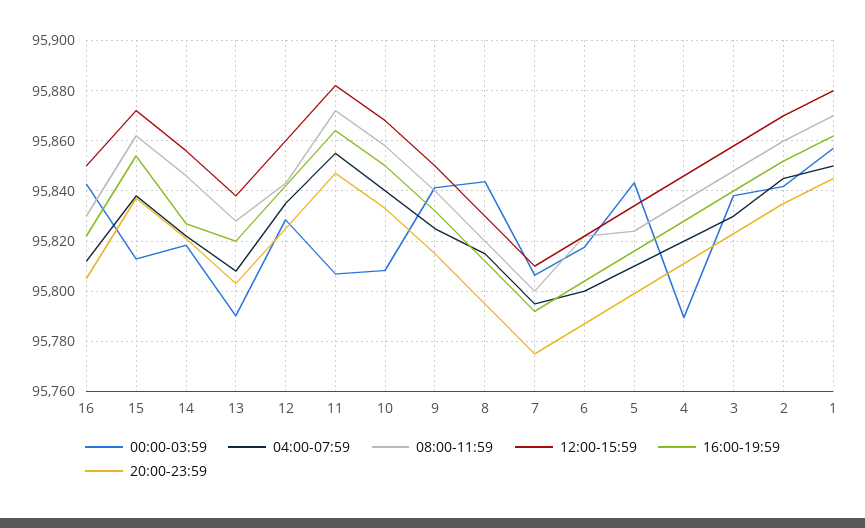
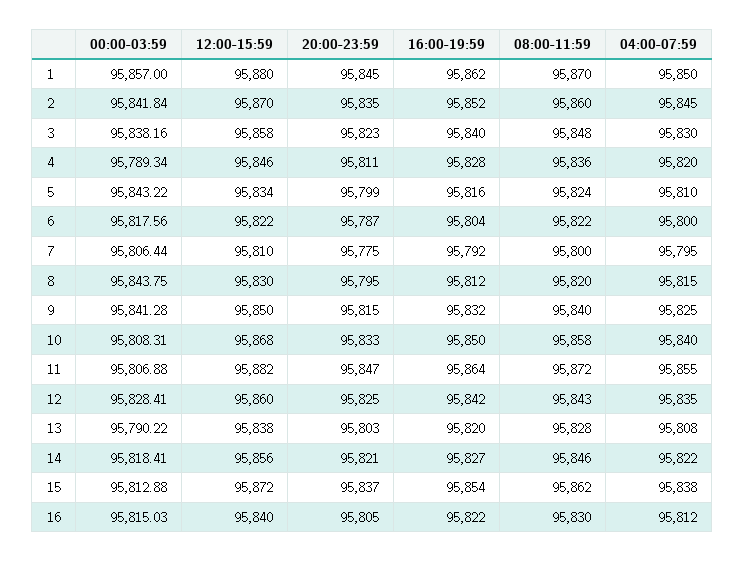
00:00-03:59, 16: 95842.5 -> 95815.03
12:00-15:59, 16: 95850 -> 95840

